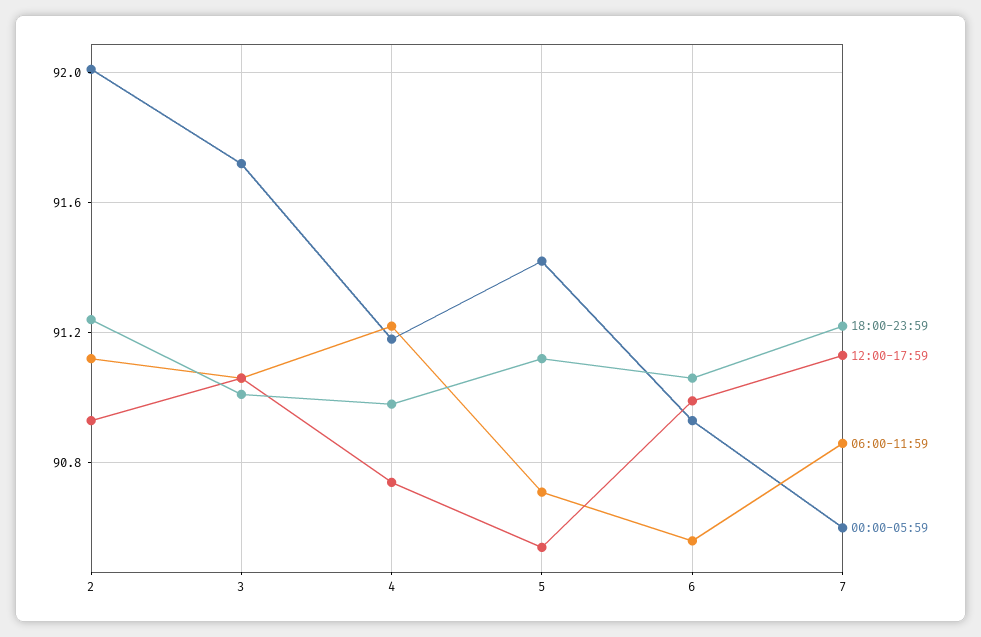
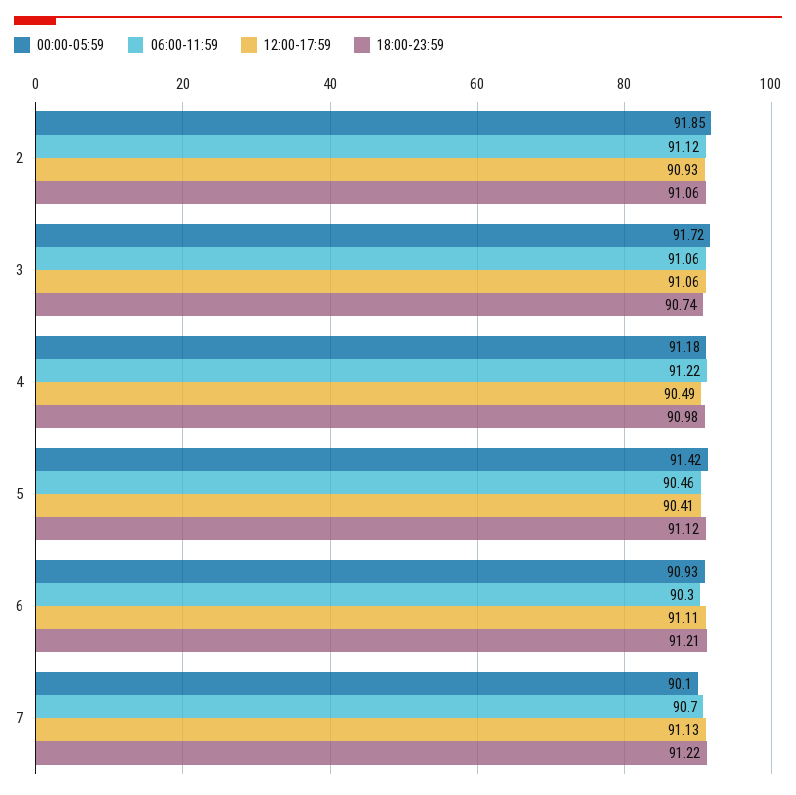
18:00-23:59, 2: 91.25 -> 91.06
00:00-05:59, 2: 92 -> 91.85
18:00-23:59, 3: 91 -> 90.74
12:00-17:59, 4: 90.75 -> 90.49
12:00-17:59, 5: 90.55 -> 90.41
06:00-11:59, 5: 90.7 -> 90.46
18:00-23:59, 6: 91.05 -> 91.21
12:00-17:59, 6: 91 -> 91.11
06:00-11:59, 6: 90.55 -> 90.3
06:00-11:59, 7: 90.85 -> 90.7
00:00-05:59, 7: 90.6 -> 90.1

